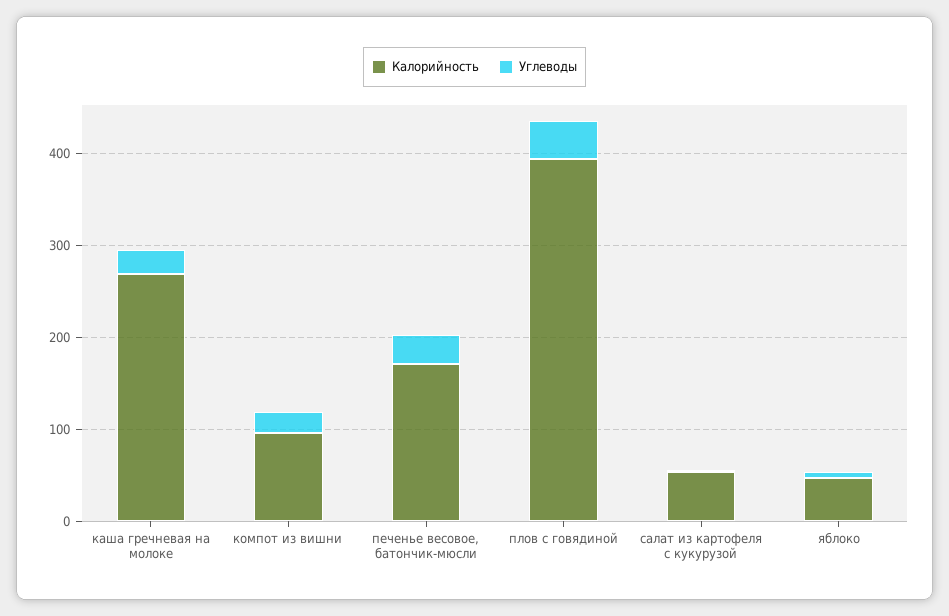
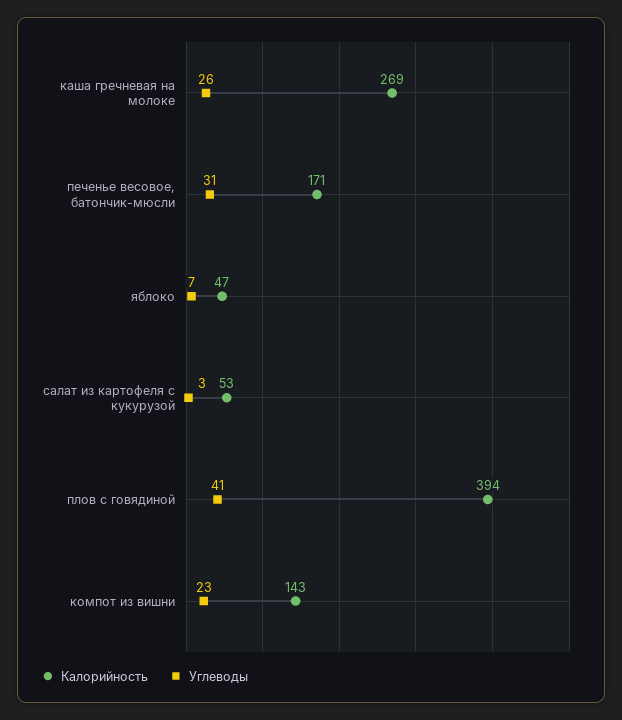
Калорийность, компот из вишни: 100 -> 143

